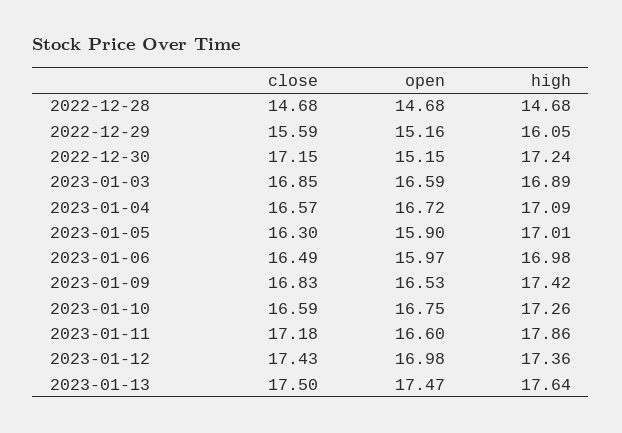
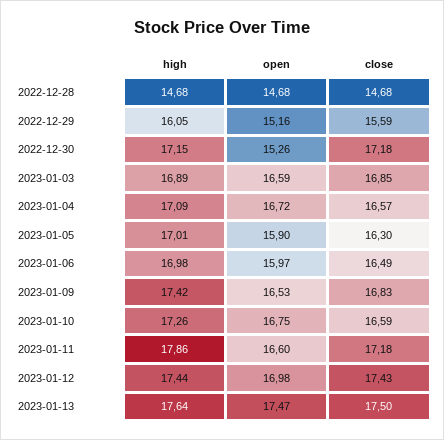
close, 2022-12-30: 17.15 -> 17.18
open, 2022-12-30: 15.15 -> 15.26
high, 2022-12-30: 17.24 -> 17.15
high, 2023-01-12: 17.36 -> 17.44

